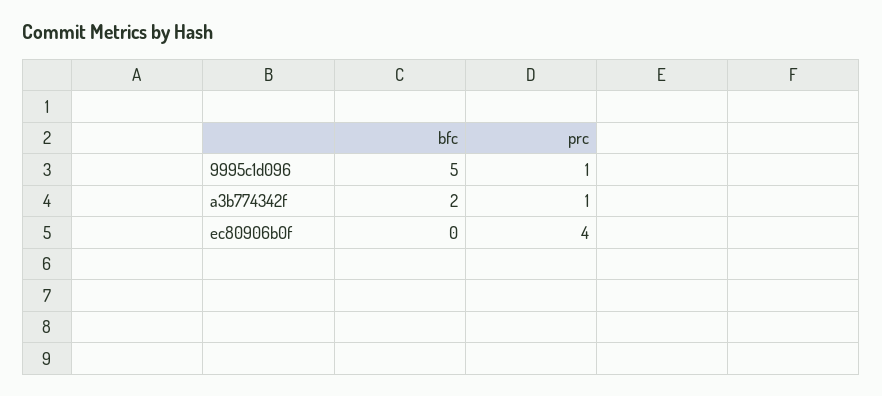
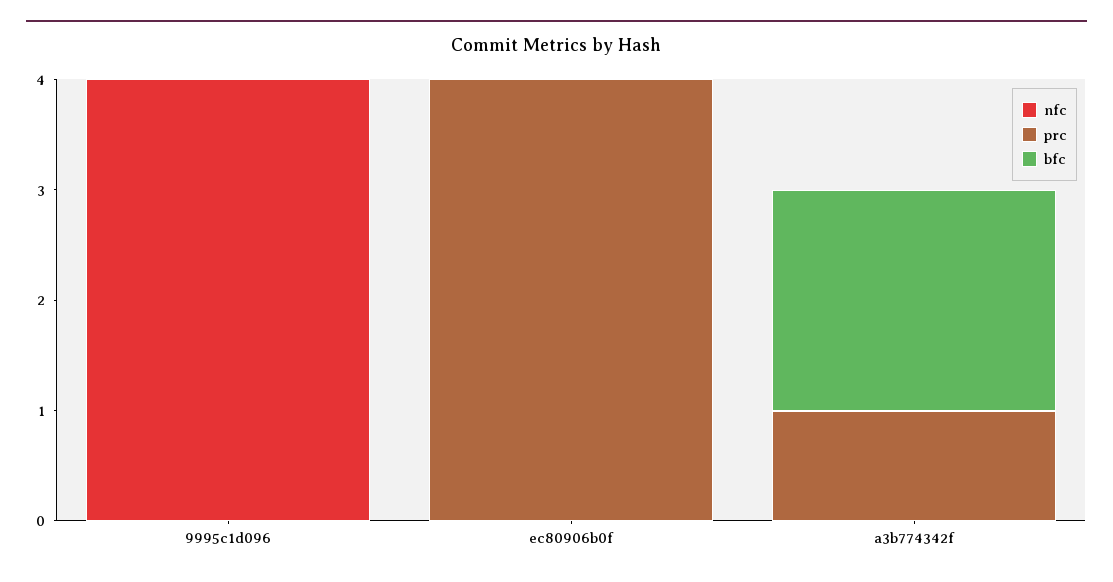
bfc, 9995c1d096: 5 -> 0
prc, 9995c1d096: 1 -> 0
nfc, 9995c1d096: none -> 4
nfc, ec80906b0f: none -> 0
nfc, a3b774342f: none -> 0

